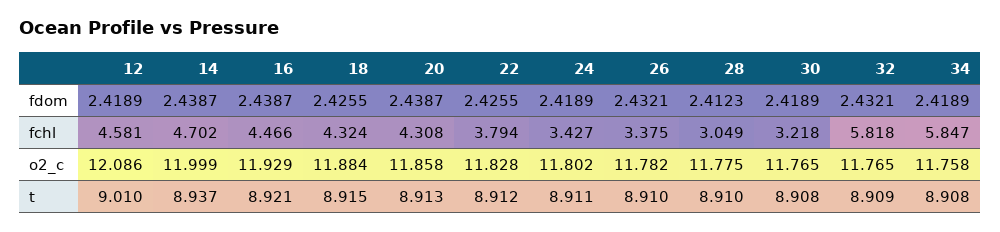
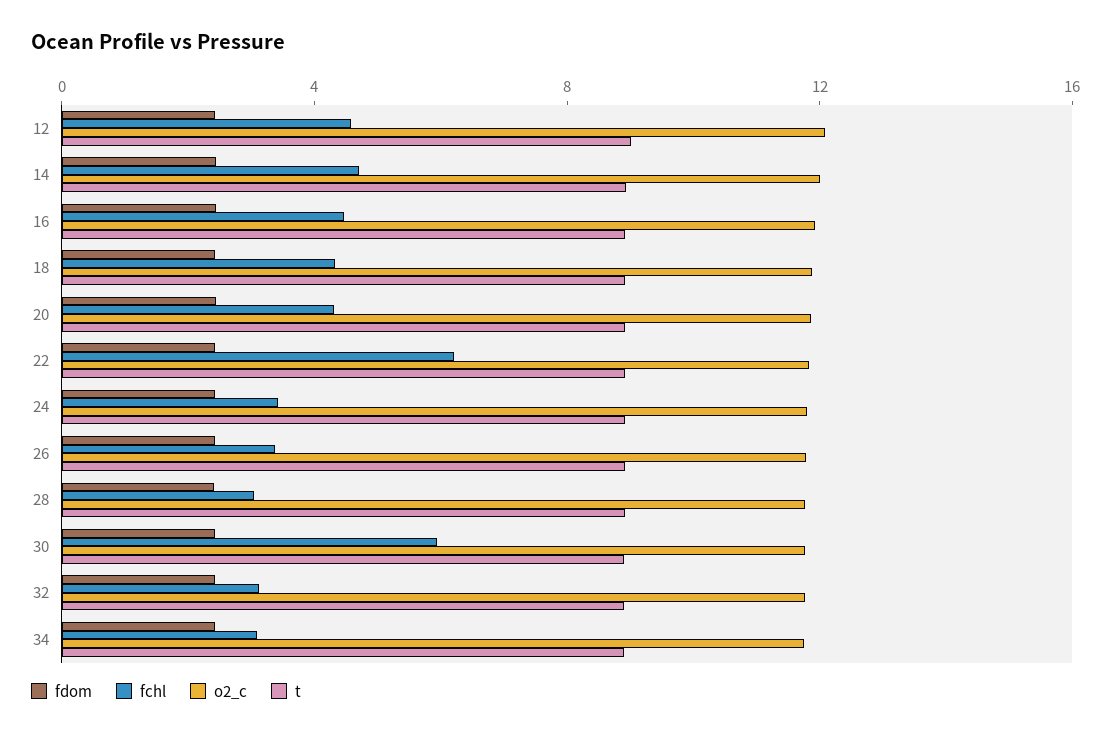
fchl, 22: 3.794 -> 6
fchl, 30: 3.218 -> 6
fchl, 32: 5.818 -> 3
fchl, 34: 5.847 -> 3

